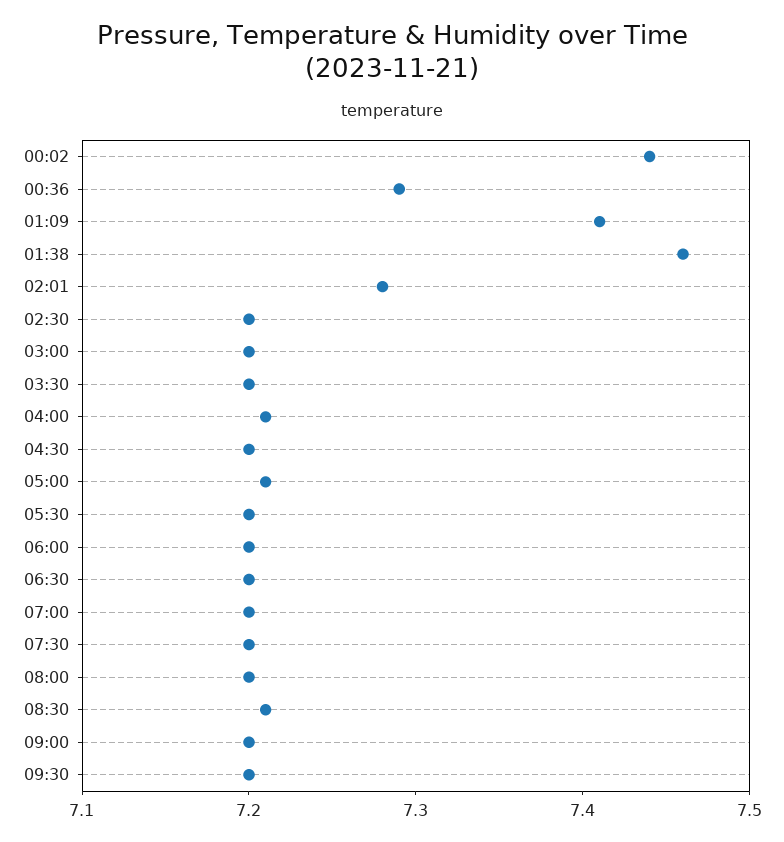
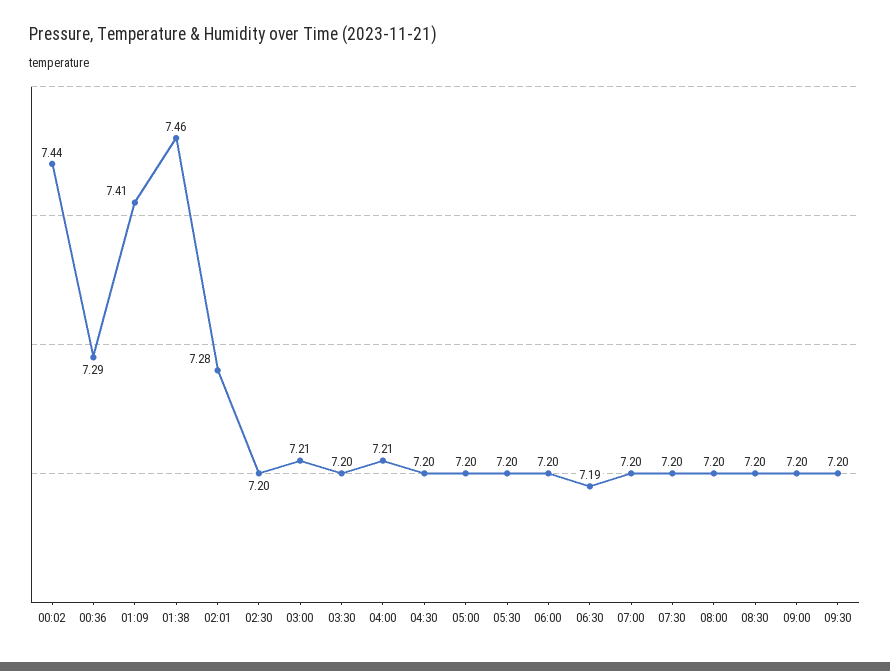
03:00: 7.2 -> 7.21
05:00: 7.21 -> 7.2
06:30: 7.2 -> 7.19
08:30: 7.21 -> 7.2

